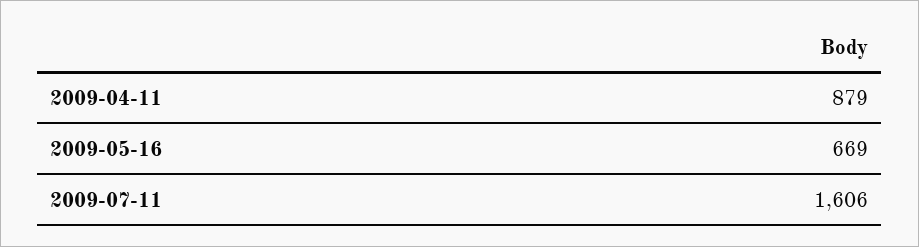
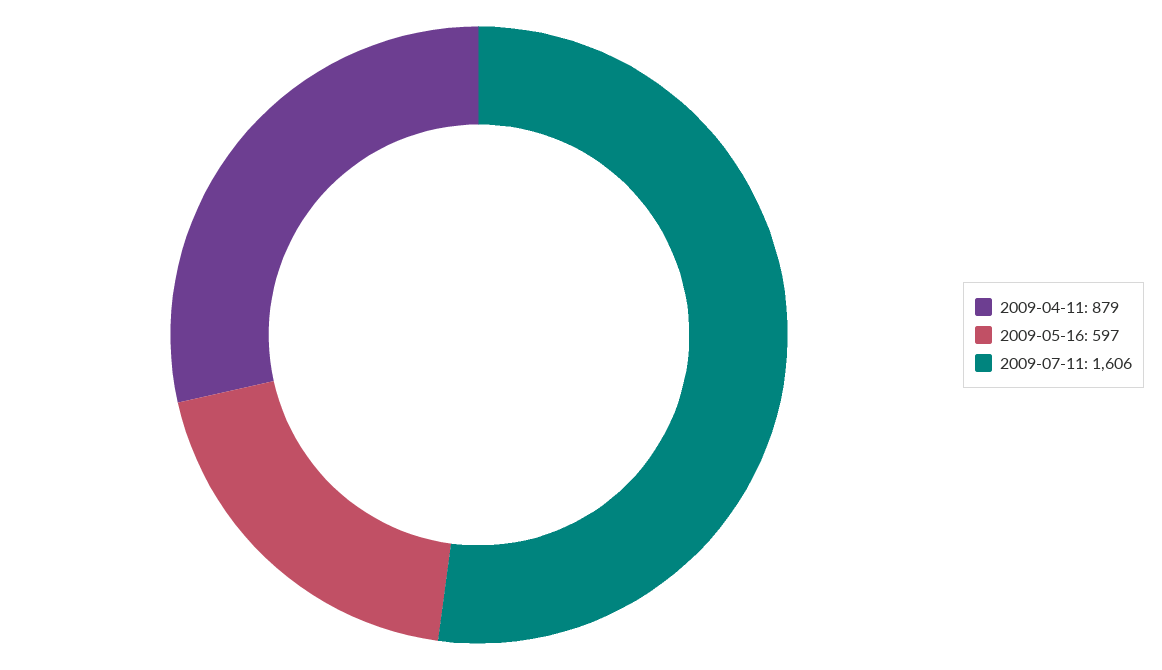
2009-05-16: 669 -> 597

